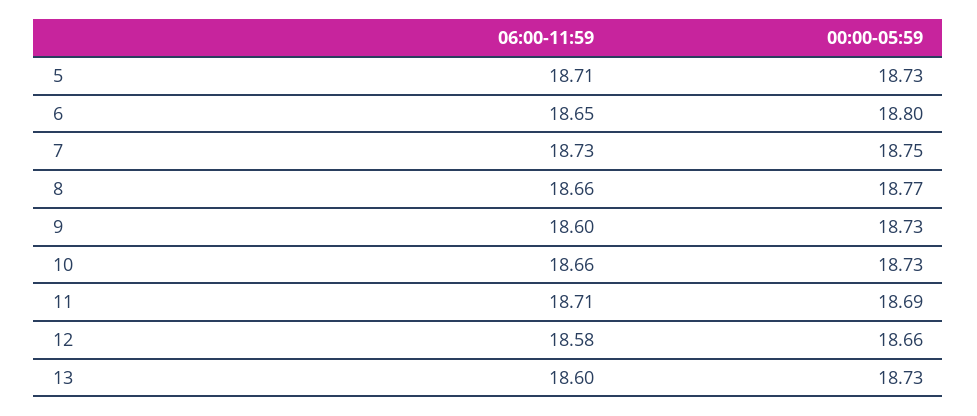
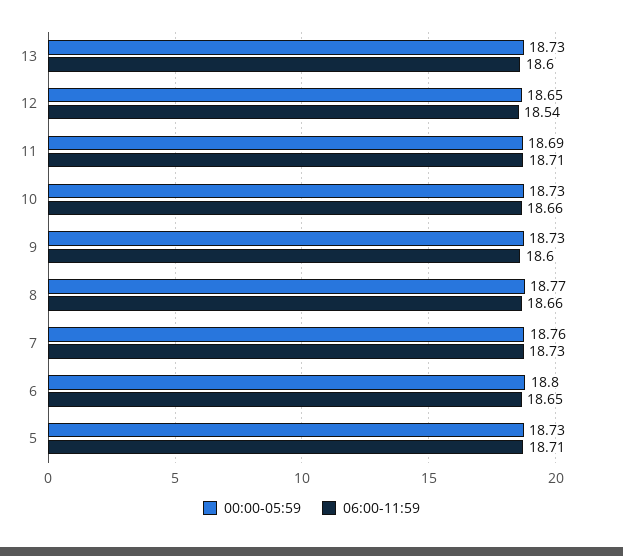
00:00-05:59, 7: 18.75 -> 18.76
06:00-11:59, 12: 18.58 -> 18.54
00:00-05:59, 12: 18.66 -> 18.65

